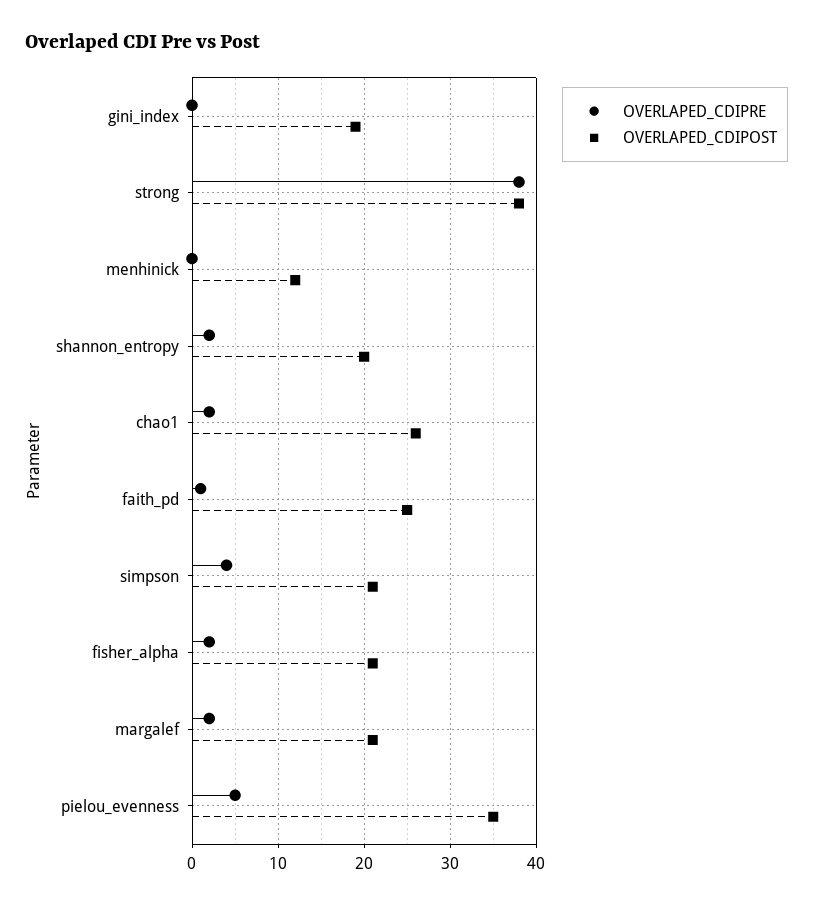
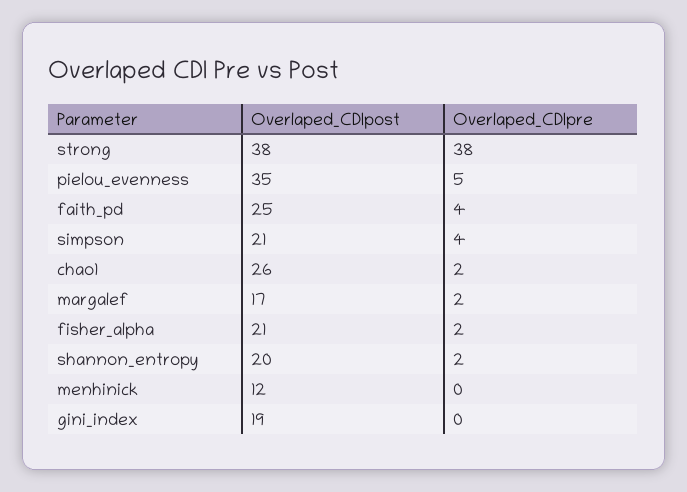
OVERLAPED_CDIPRE, faith_pd: 1 -> 4
OVERLAPED_CDIPOST, margalef: 21 -> 17

